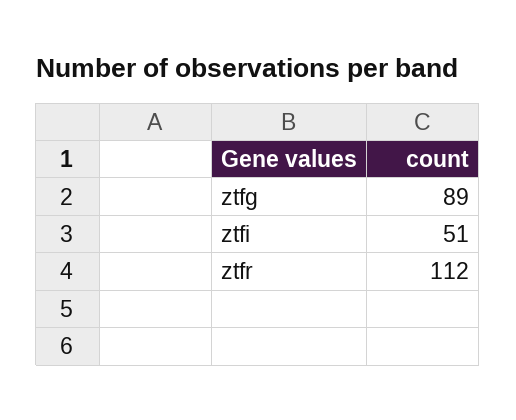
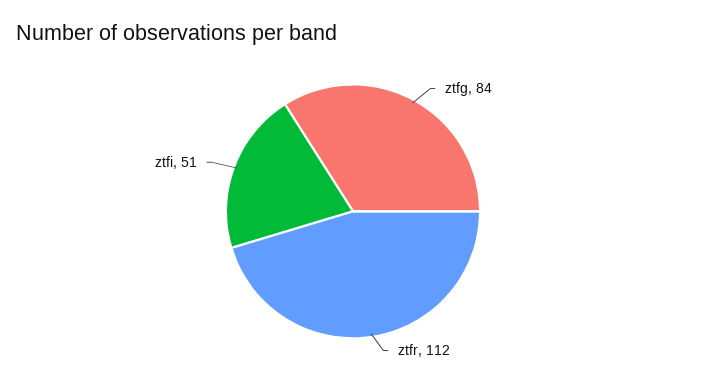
ztfg: 89 -> 84

